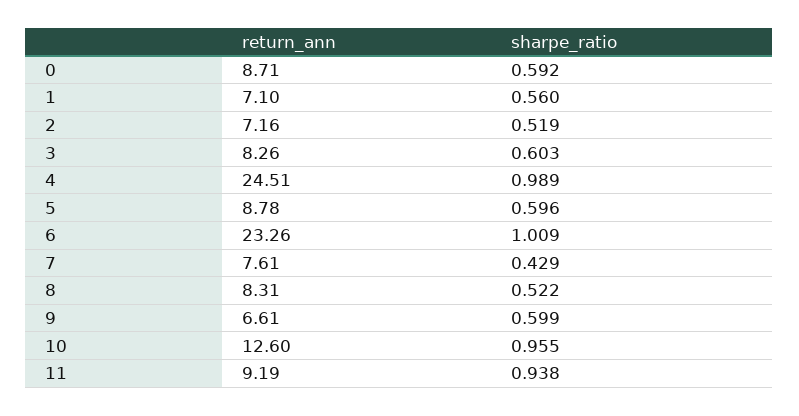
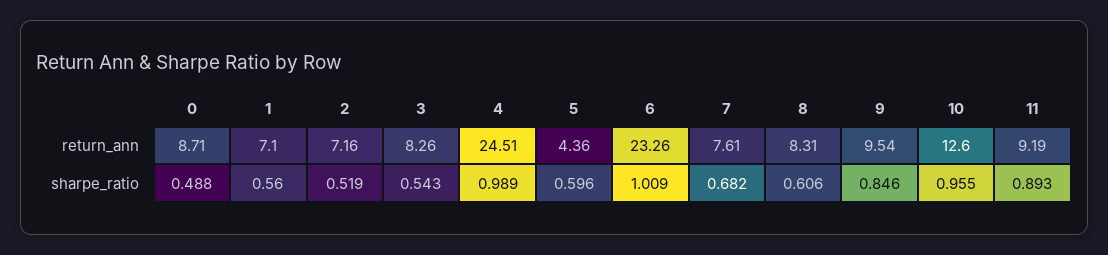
sharpe_ratio, 0: 0.592 -> 0.488
sharpe_ratio, 3: 0.603 -> 0.543
return_ann, 5: 8.78 -> 4.36
sharpe_ratio, 7: 0.429 -> 0.682
sharpe_ratio, 8: 0.522 -> 0.606
return_ann, 9: 6.61 -> 9.54
sharpe_ratio, 9: 0.599 -> 0.846
sharpe_ratio, 11: 0.938 -> 0.893

